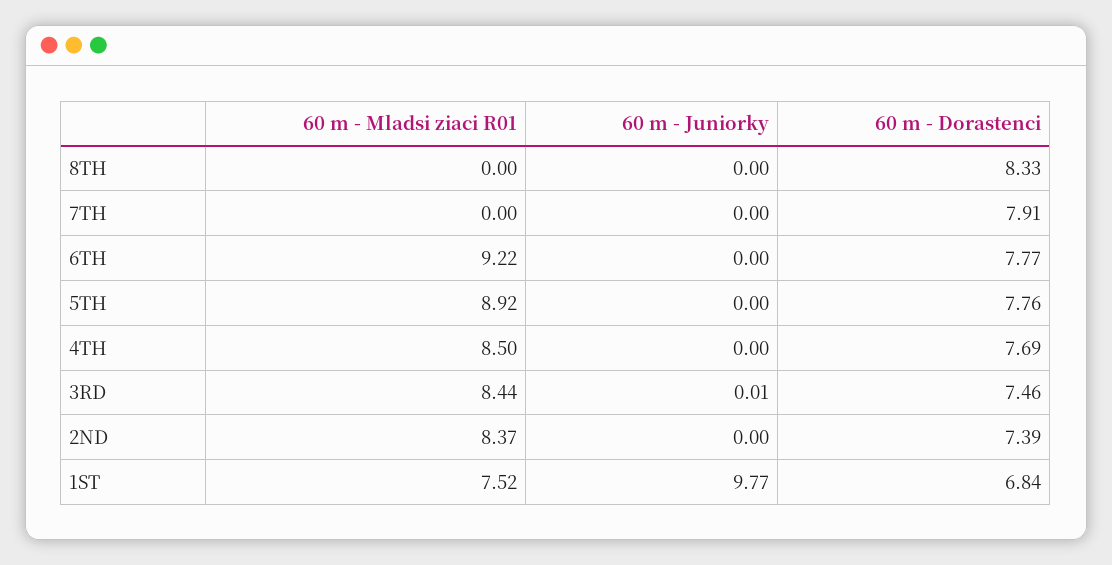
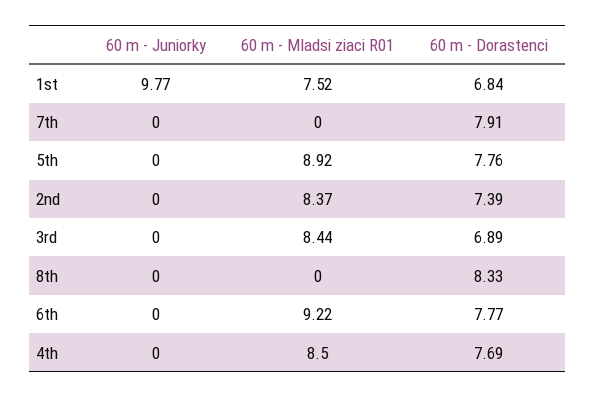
60 m - Juniorky, 3RD: 0.01 -> 0
60 m - Dorastenci, 3RD: 7.46 -> 6.89

